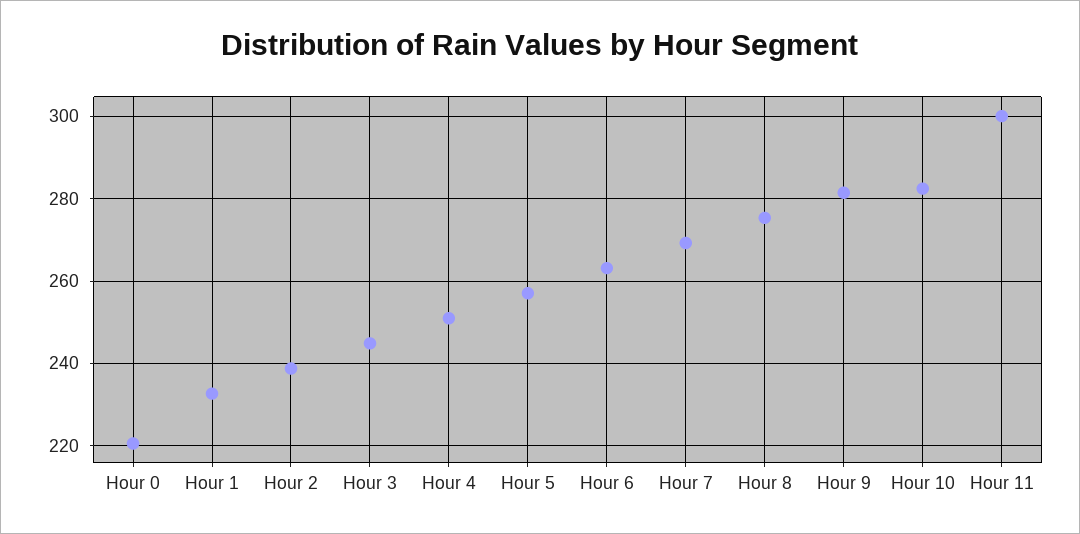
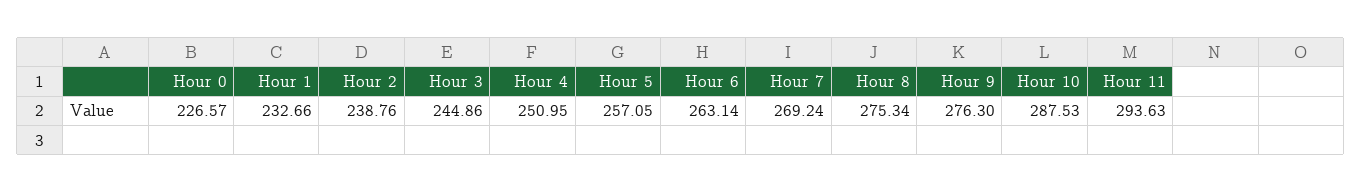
Hour 0: 220 -> 226.57
Hour 9: 282 -> 276.3
Hour 10: 282 -> 287.53
Hour 11: 300 -> 293.63

